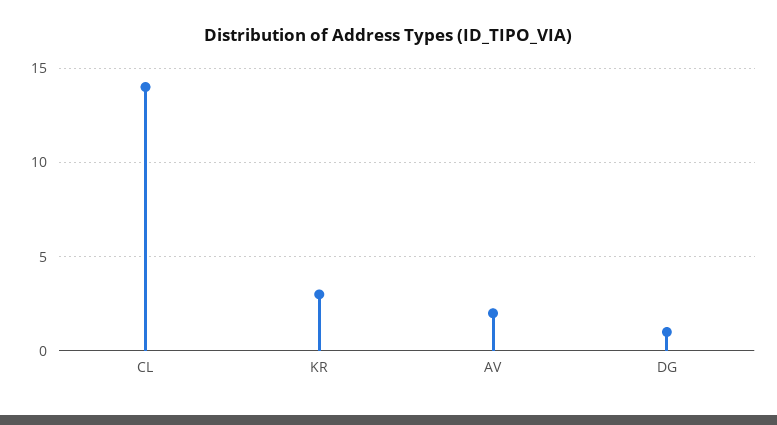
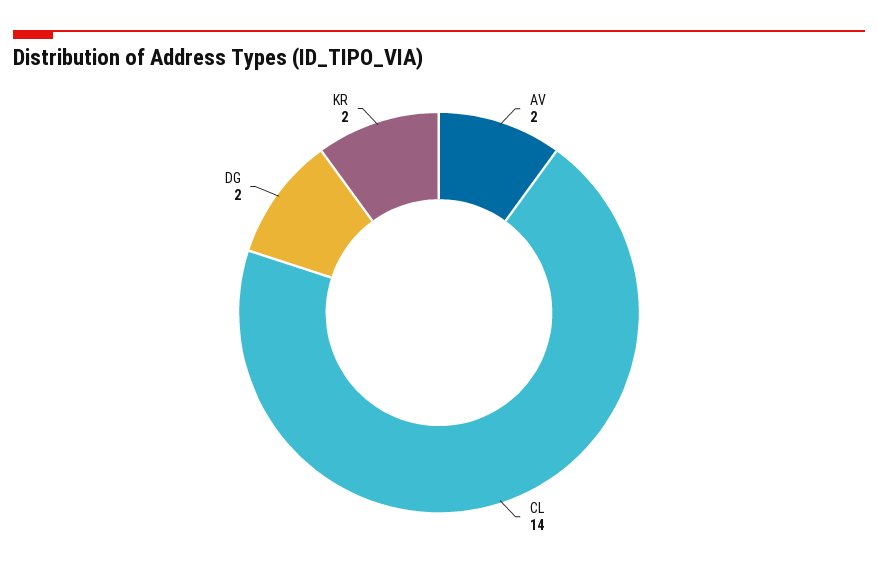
KR: 3 -> 2
DG: 1 -> 2

